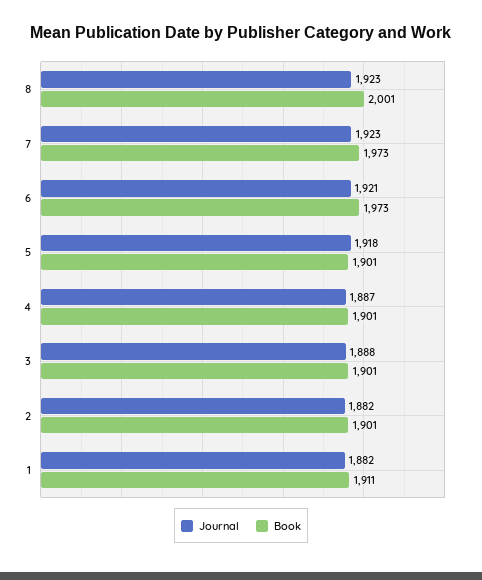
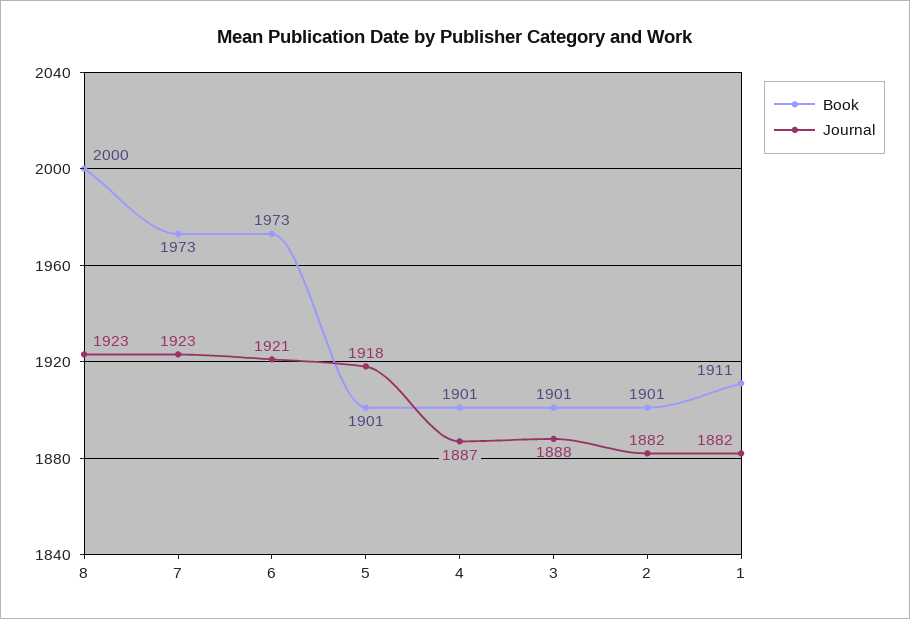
Book, 8: 2001 -> 2000

